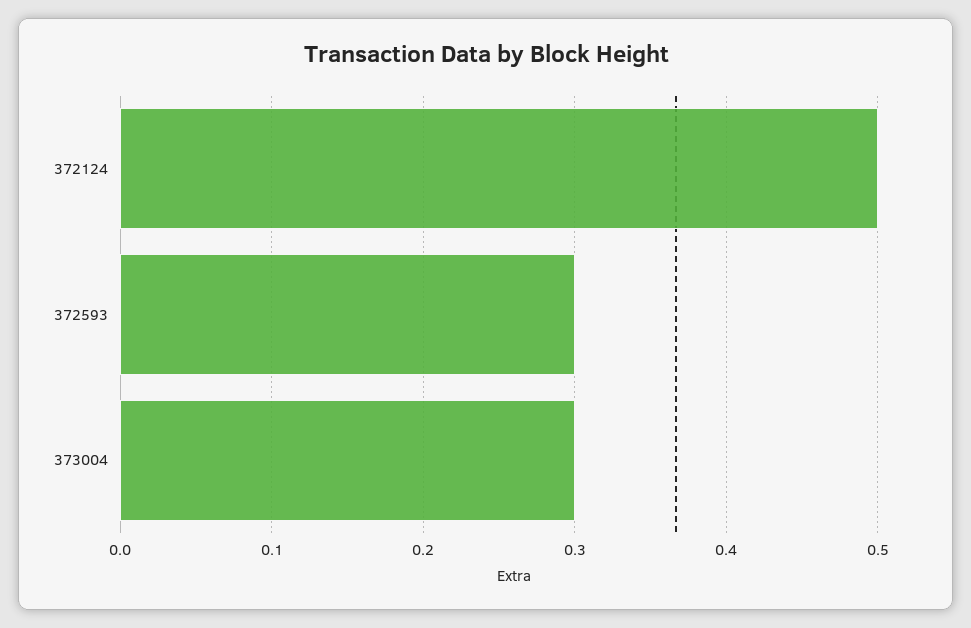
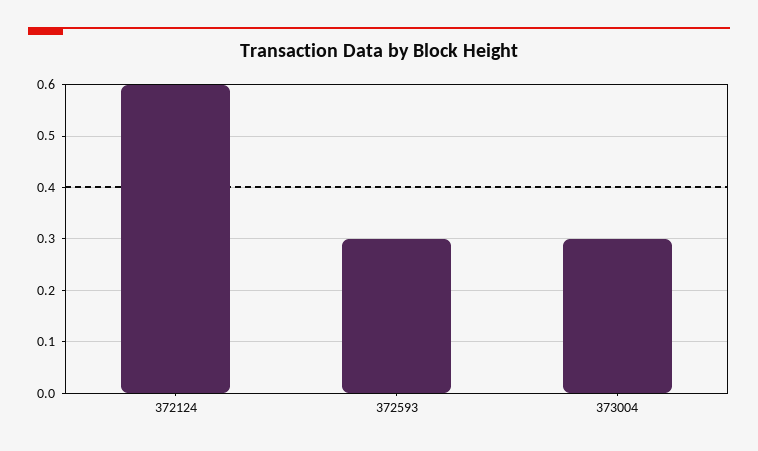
372124: 0.5 -> 0.6

